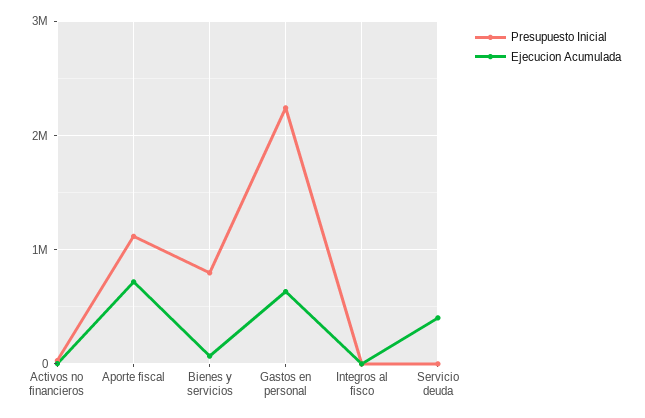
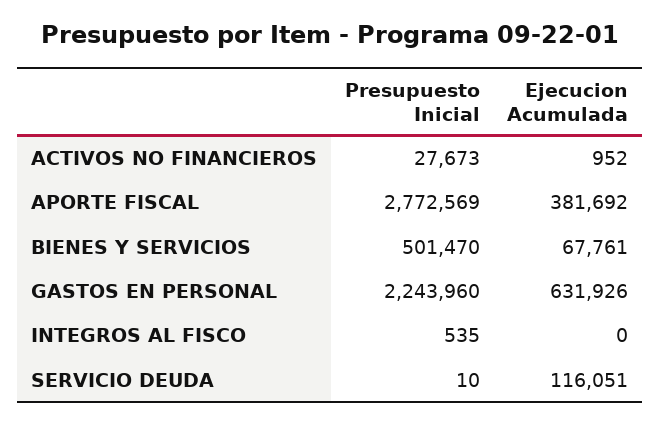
Presupuesto Inicial, Aporte fiscal: 1100000 -> 2772569
Ejecucion Acumulada, Aporte fiscal: 700000 -> 381692
Presupuesto Inicial, Bienes y servicios: 800000 -> 501470
Ejecucion Acumulada, Servicio deuda: 400000 -> 116051

